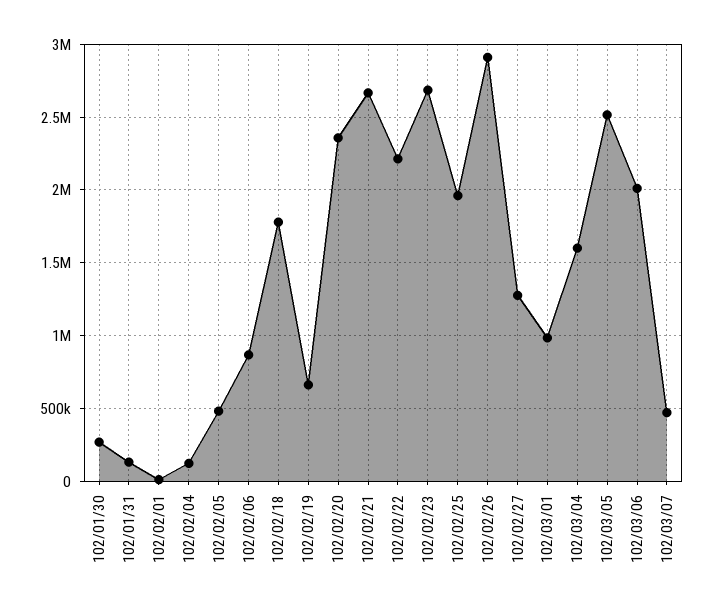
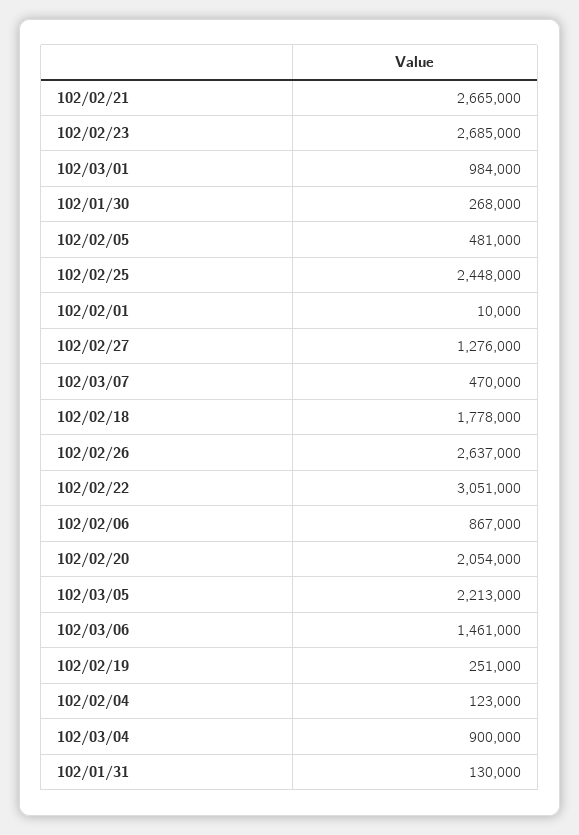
102/02/19: 650000 -> 251000
102/02/20: 2350000 -> 2054000
102/02/22: 2200000 -> 3051000
102/02/25: 1950000 -> 2448000
102/02/26: 2900000 -> 2637000
102/03/04: 1600000 -> 900000
102/03/05: 2500000 -> 2213000
102/03/06: 2000000 -> 1461000

